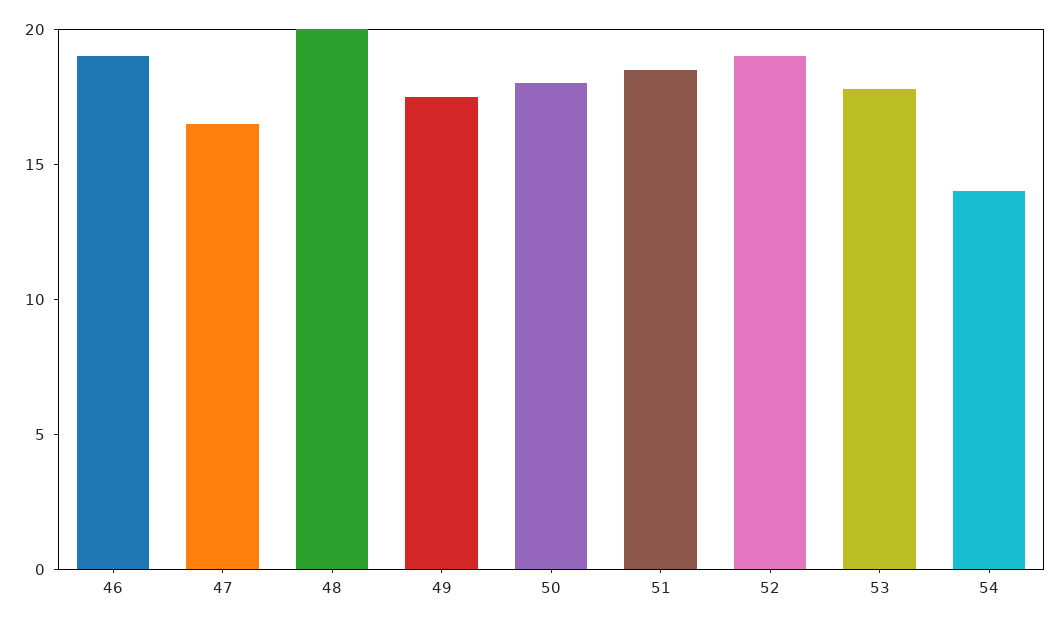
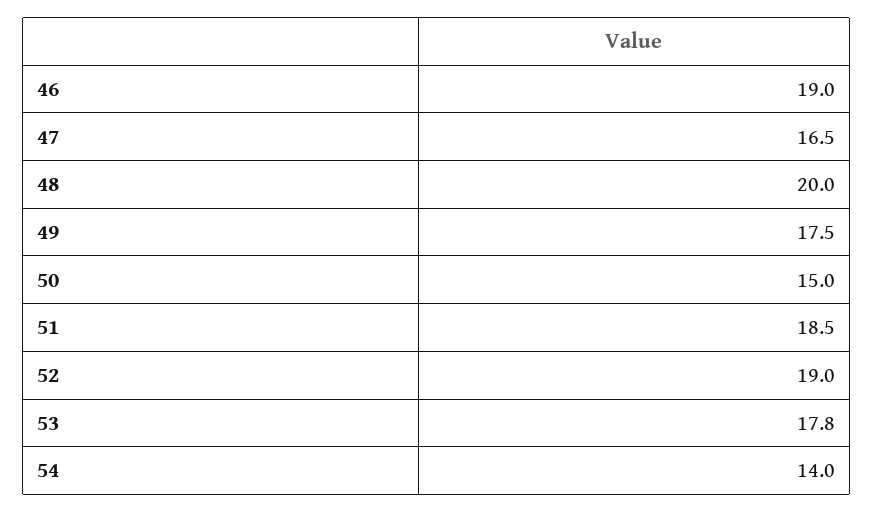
50: 18 -> 15

